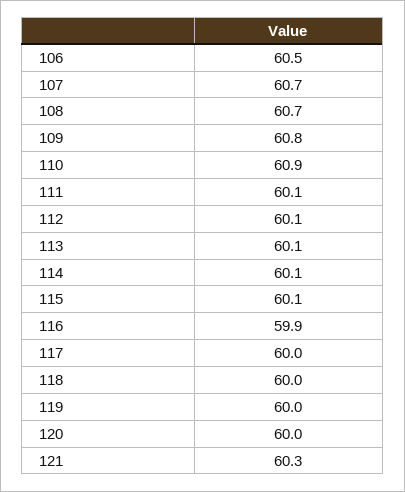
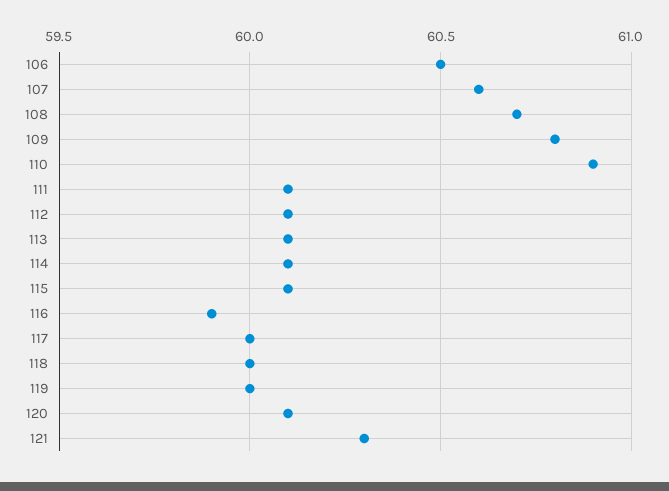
107: 60.7 -> 60.6
120: 60 -> 60.1

